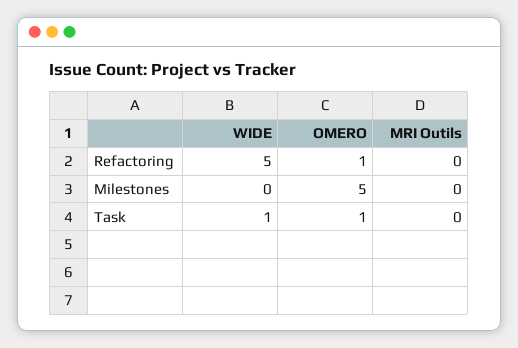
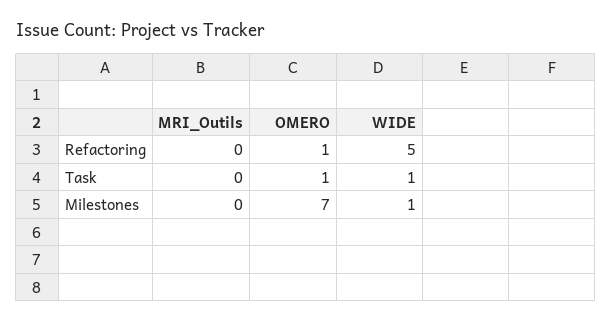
WIDE, Milestones: 0 -> 1
OMERO, Milestones: 5 -> 7

